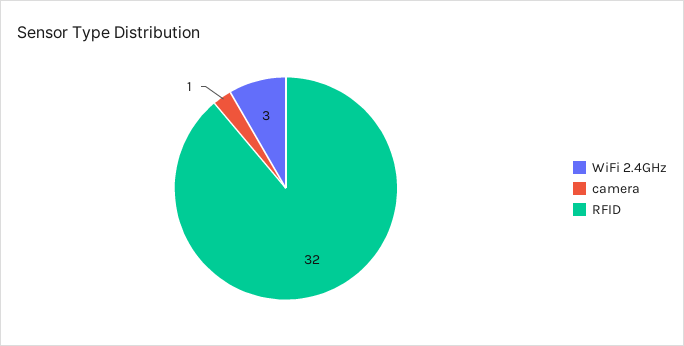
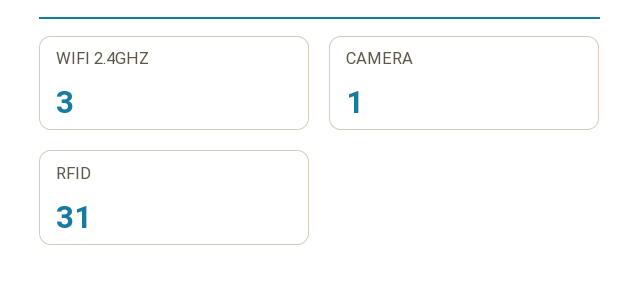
RFID: 32 -> 31

